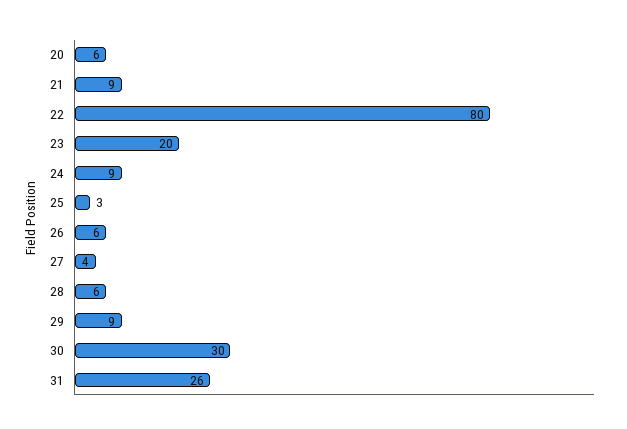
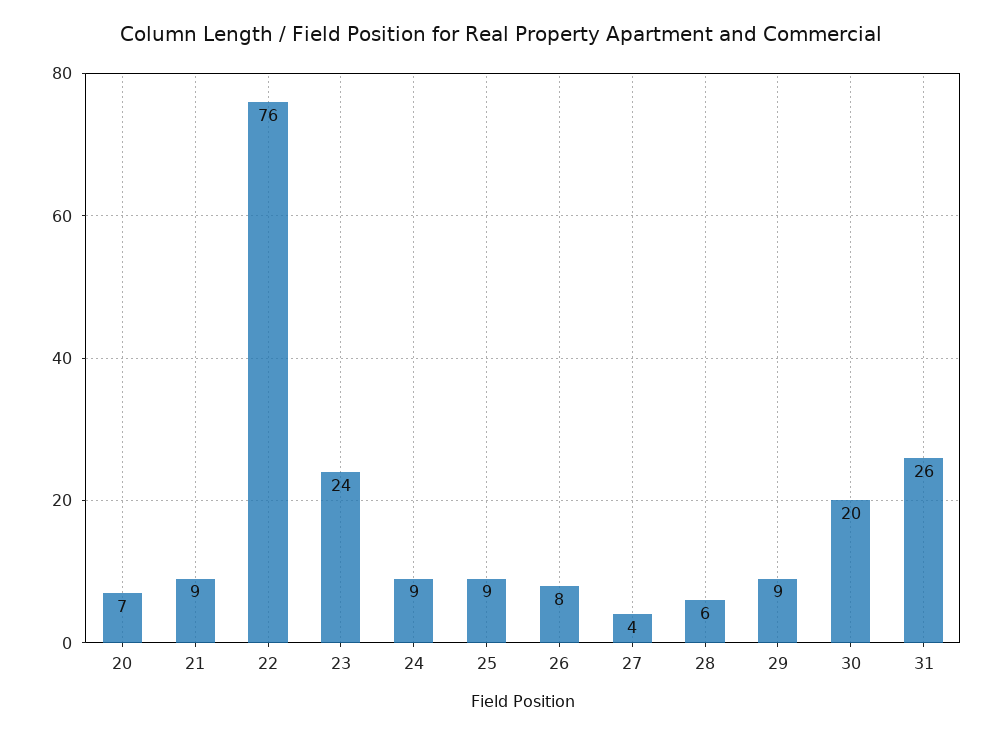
20: 6 -> 7
22: 80 -> 76
23: 20 -> 24
25: 3 -> 9
26: 6 -> 8
30: 30 -> 20

